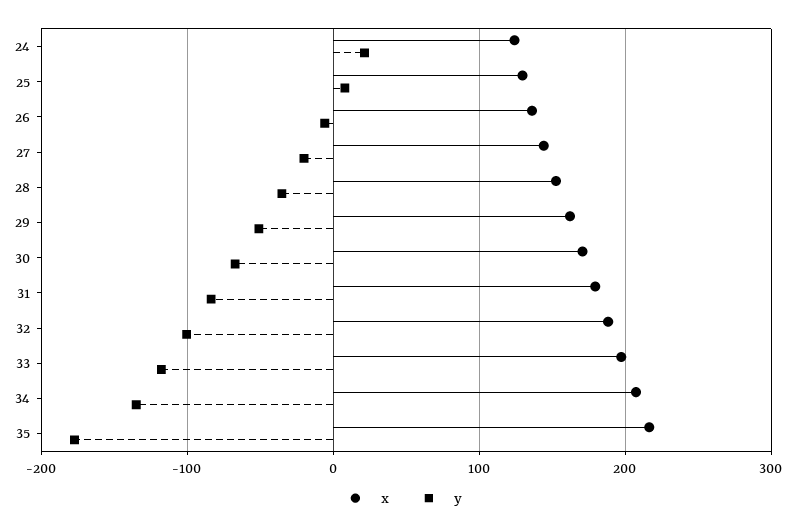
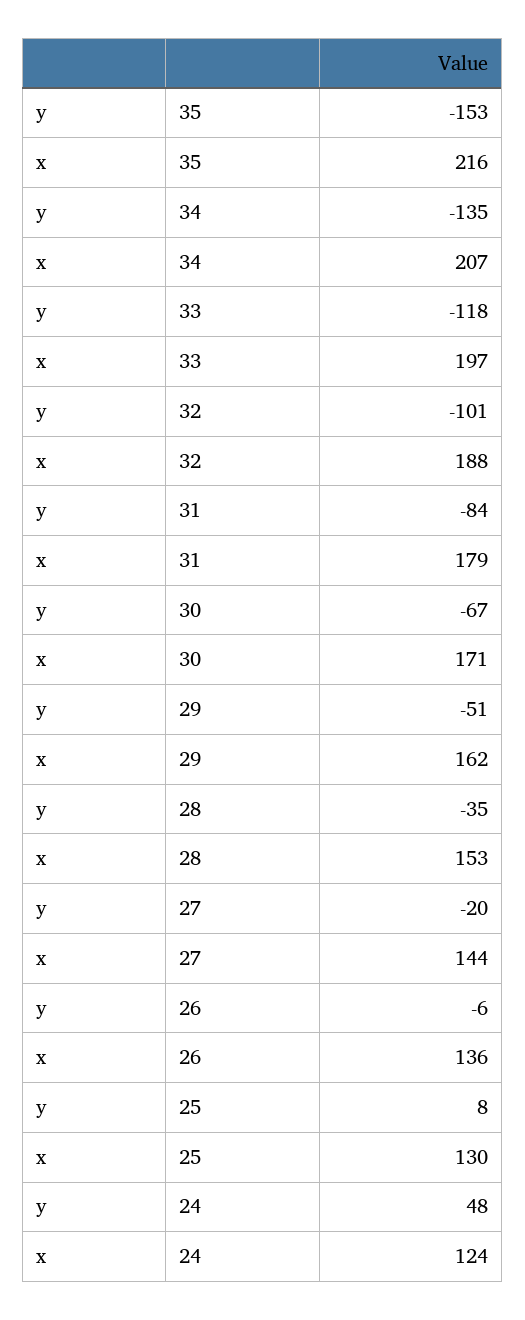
y, 24: 20 -> 48
y, 35: -180 -> -153

